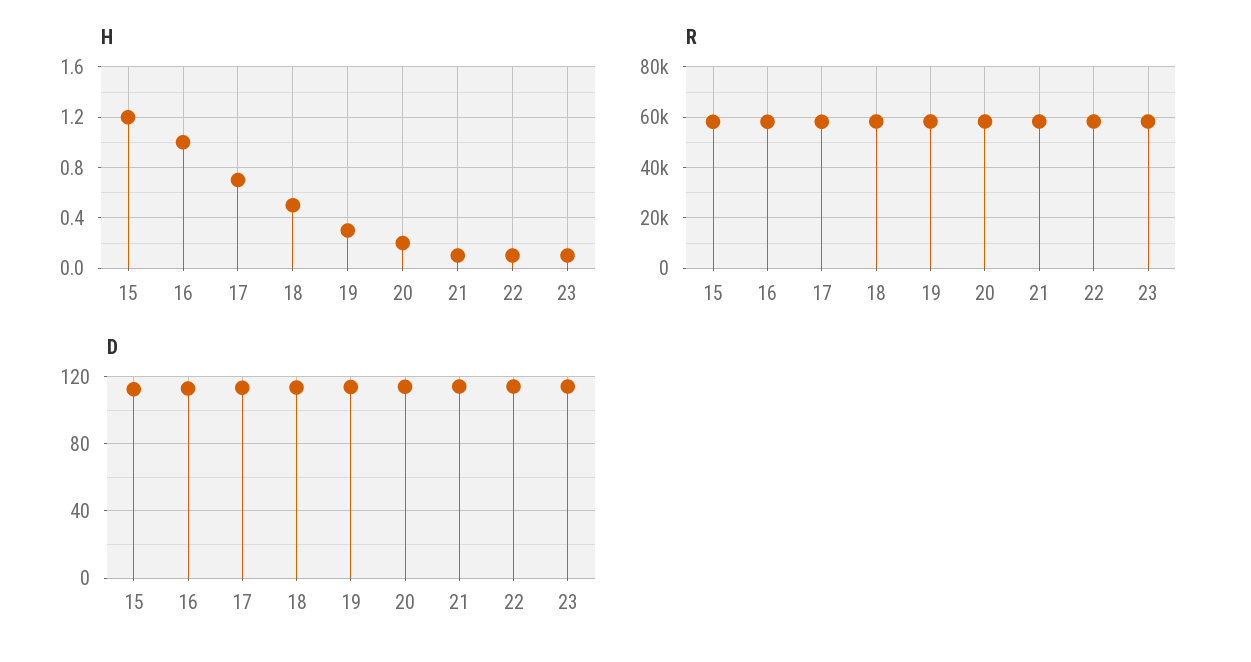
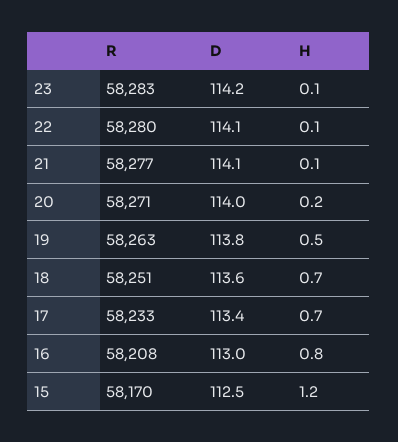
H, 16: 1 -> 0.8
H, 18: 0.5 -> 0.7
H, 19: 0.3 -> 0.5

